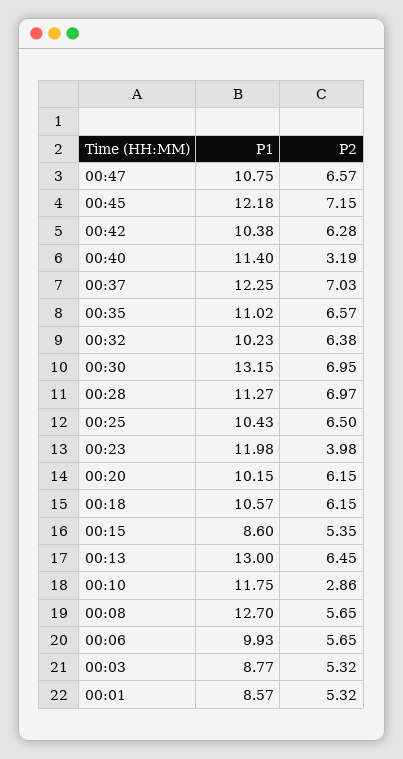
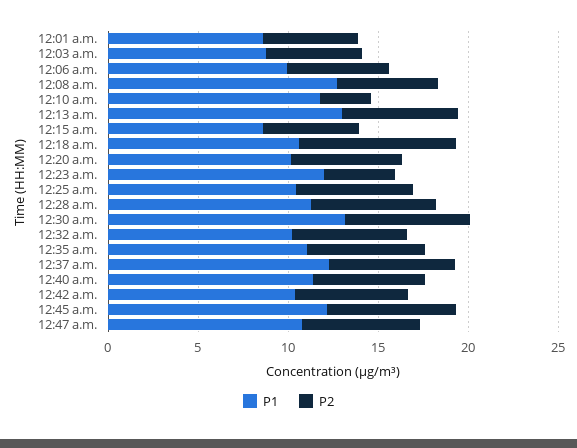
P2, 00:40: 3.19 -> 6
P2, 00:18: 6.15 -> 9

